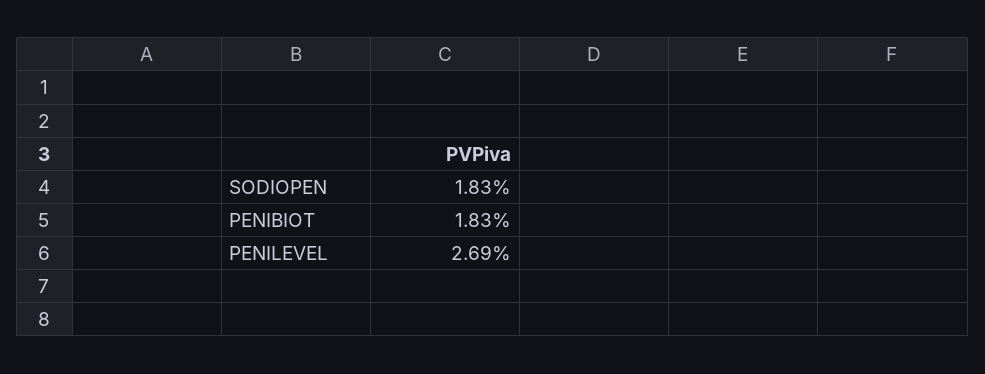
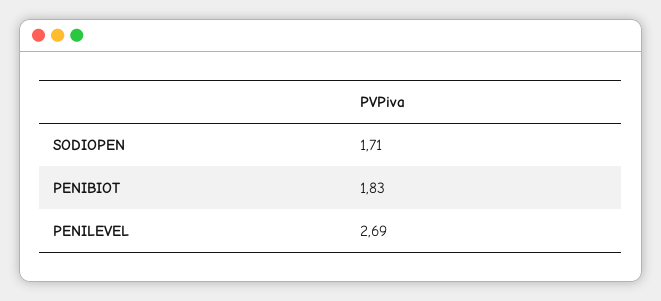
SODIOPEN: 1.83 -> 1.71

